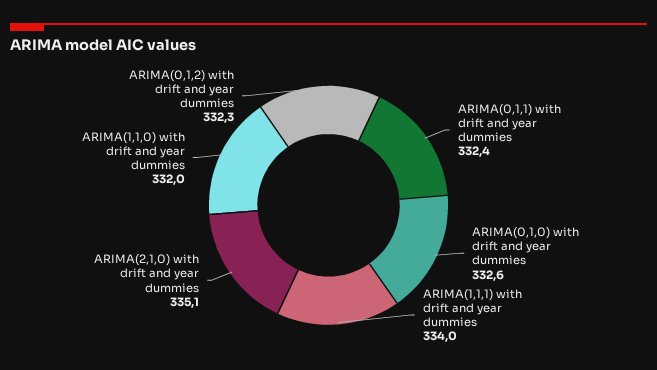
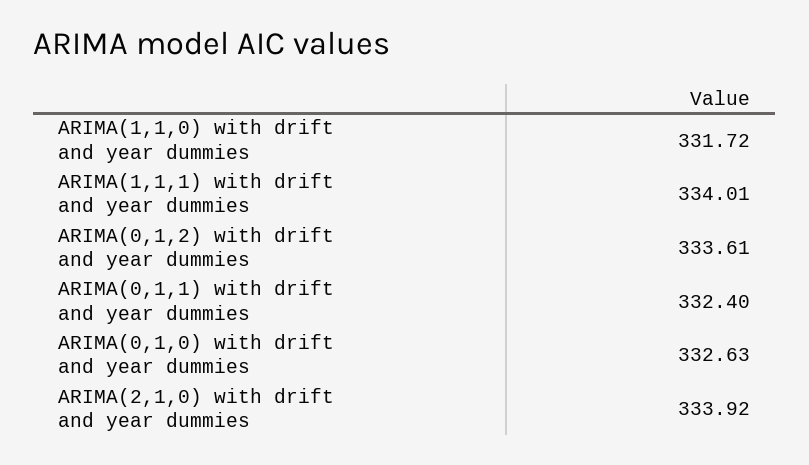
ARIMA(2,1,0) with drift and year dummies: 335.1 -> 333.92
ARIMA(1,1,0) with drift and year dummies: 332 -> 331.72
ARIMA(0,1,2) with drift and year dummies: 332.3 -> 333.61

